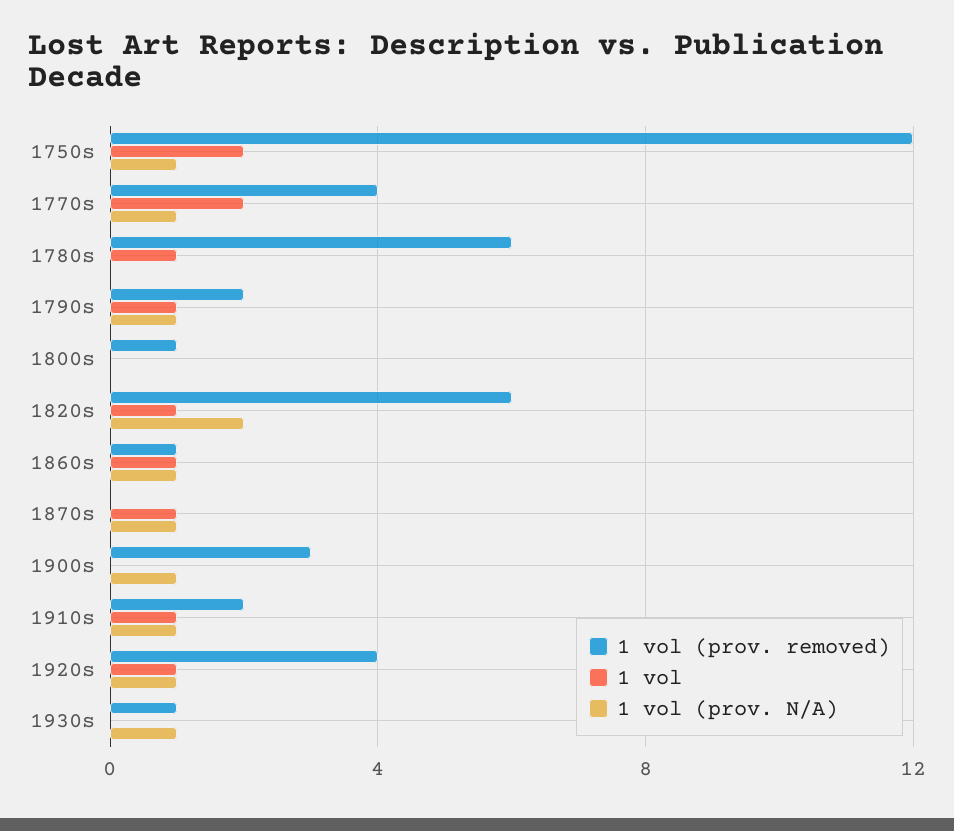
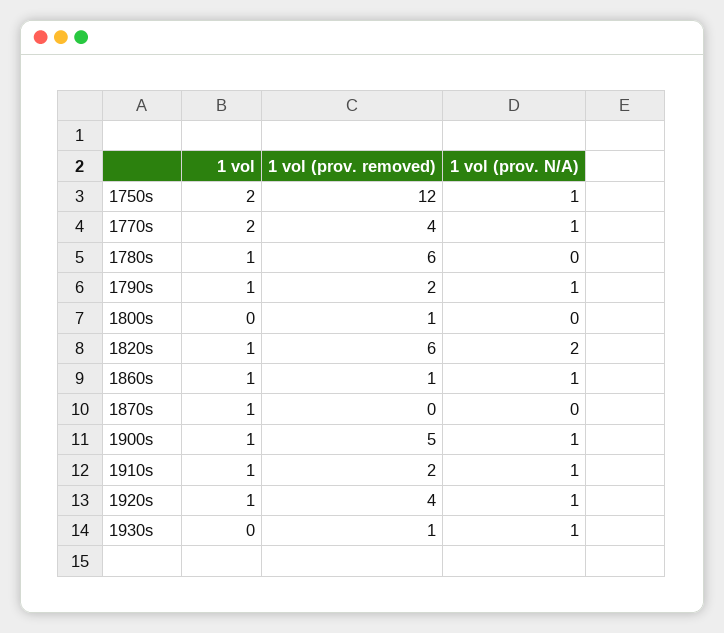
1 vol (prov. N/A), 1870s: 1 -> 0
1 vol (prov. removed), 1900s: 3 -> 5
1 vol, 1900s: 0 -> 1

